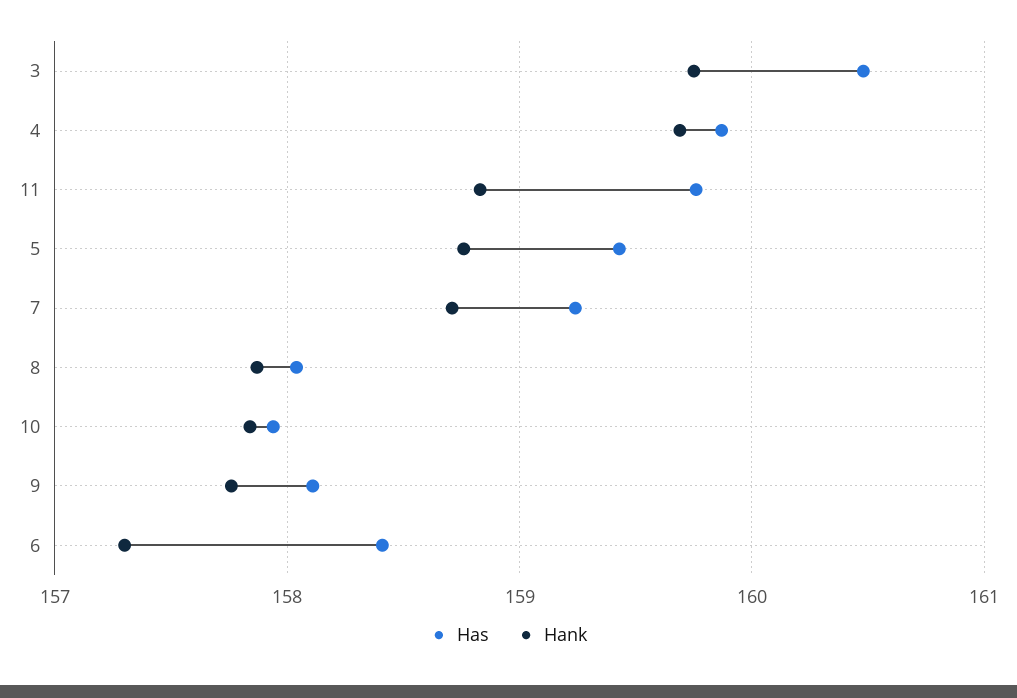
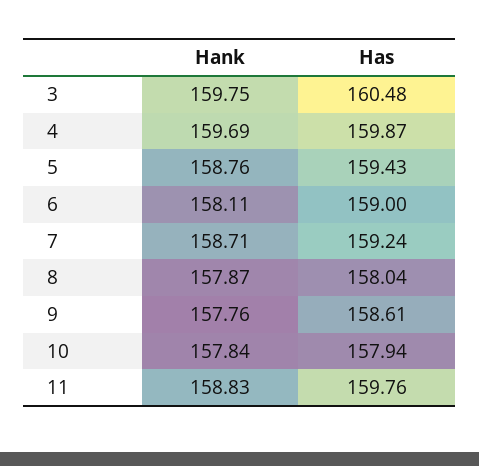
Has, 9: 158.1 -> 158.61
Has, 6: 158.4 -> 159
Hank, 6: 157.3 -> 158.11

